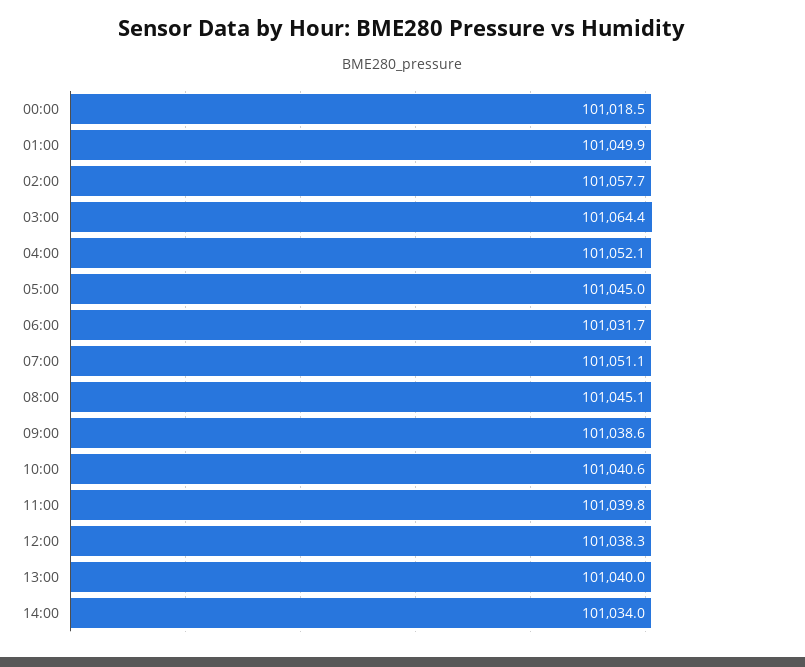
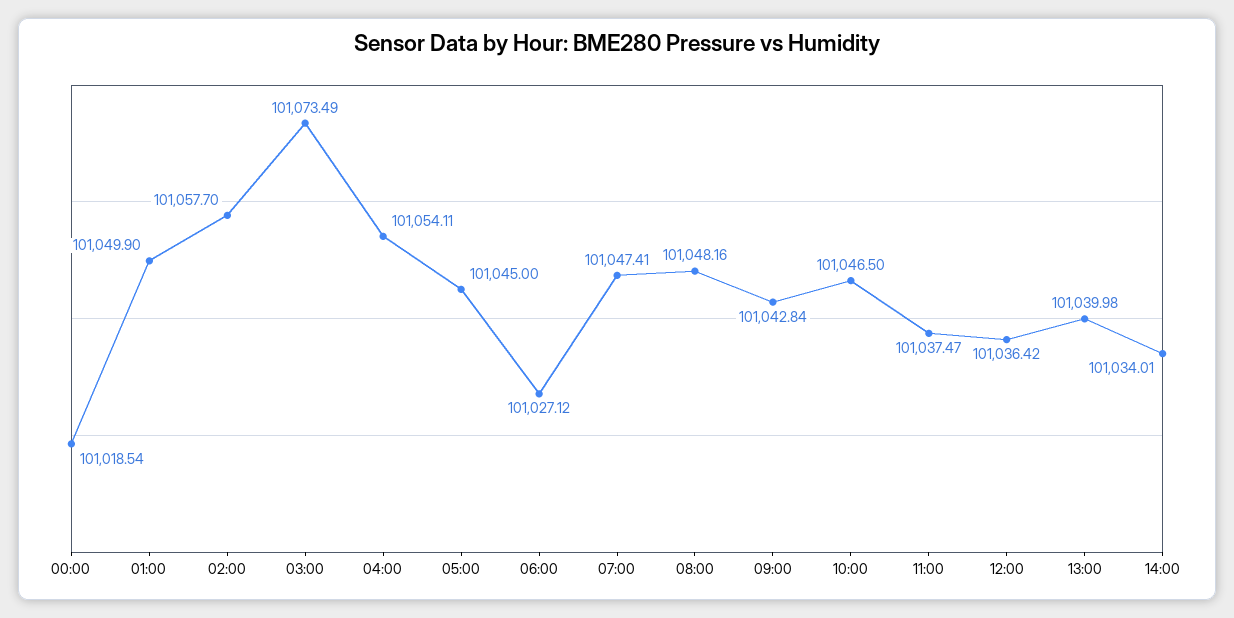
03:00: 101064.4 -> 101073.49
04:00: 101052.1 -> 101054.11
06:00: 101031.7 -> 101027.12
07:00: 101051.1 -> 101047.41
08:00: 101045.1 -> 101048.16
09:00: 101038.6 -> 101042.84
10:00: 101040.6 -> 101046.5
11:00: 101039.8 -> 101037.47
12:00: 101038.3 -> 101036.42

